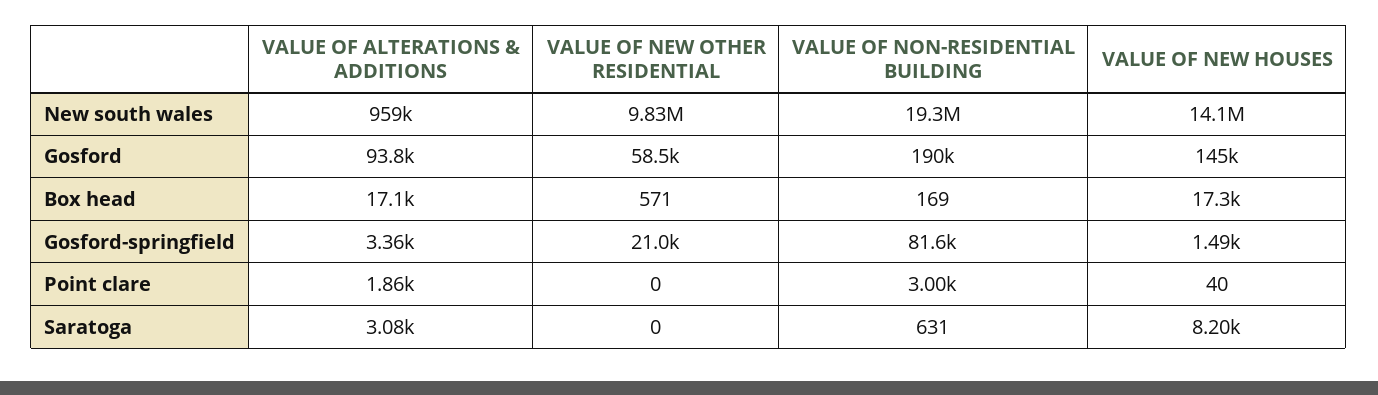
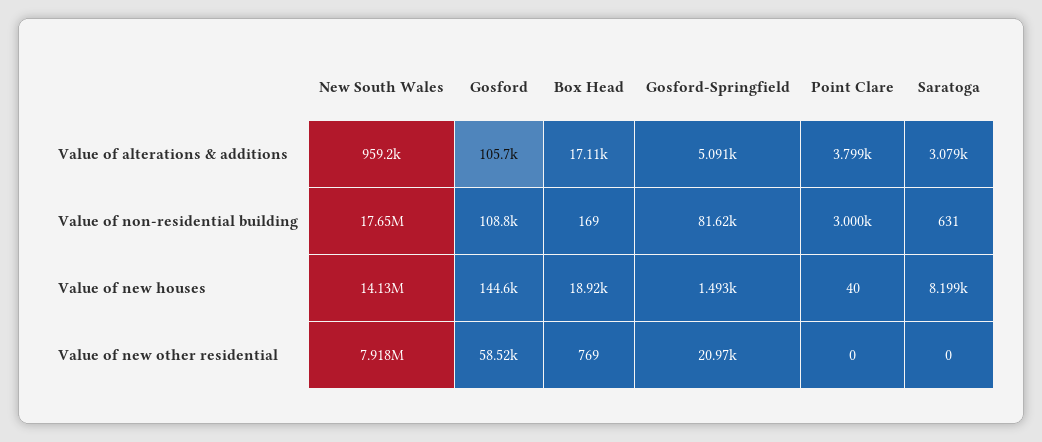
VALUE OF NEW OTHER RESIDENTIAL, New south wales: 9830000 -> 7918000
VALUE OF NON-RESIDENTIAL BUILDING, New south wales: 19300000 -> 17650000
VALUE OF ALTERATIONS & ADDITIONS, Gosford: 93800 -> 105700
VALUE OF NON-RESIDENTIAL BUILDING, Gosford: 190000 -> 108800
VALUE OF NEW OTHER RESIDENTIAL, Box head: 571 -> 769
VALUE OF NEW HOUSES, Box head: 17300 -> 18920
VALUE OF ALTERATIONS & ADDITIONS, Gosford-springfield: 3360 -> 5091
VALUE OF ALTERATIONS & ADDITIONS, Point clare: 1860 -> 3799

